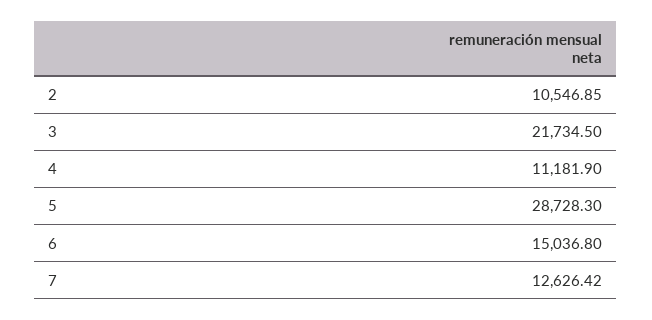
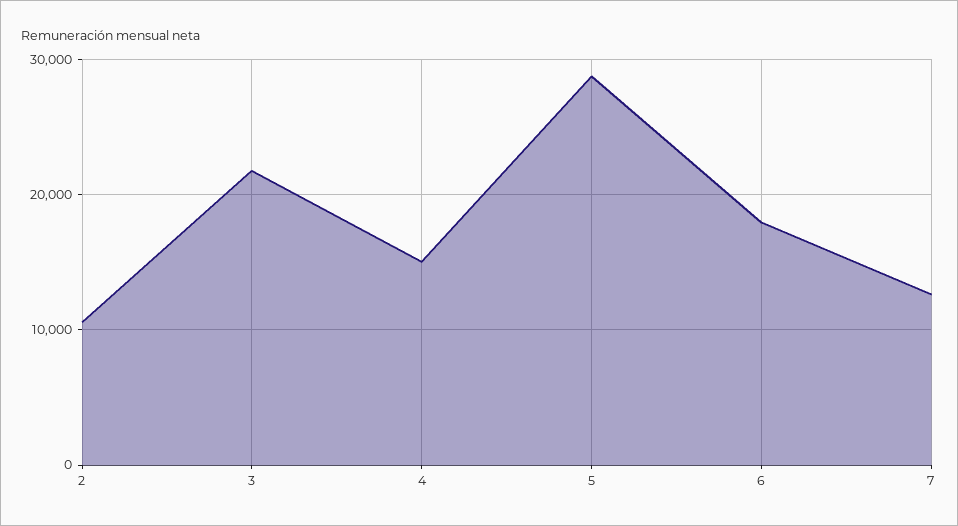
4: 11181.9 -> 15000
6: 15036.8 -> 18000

